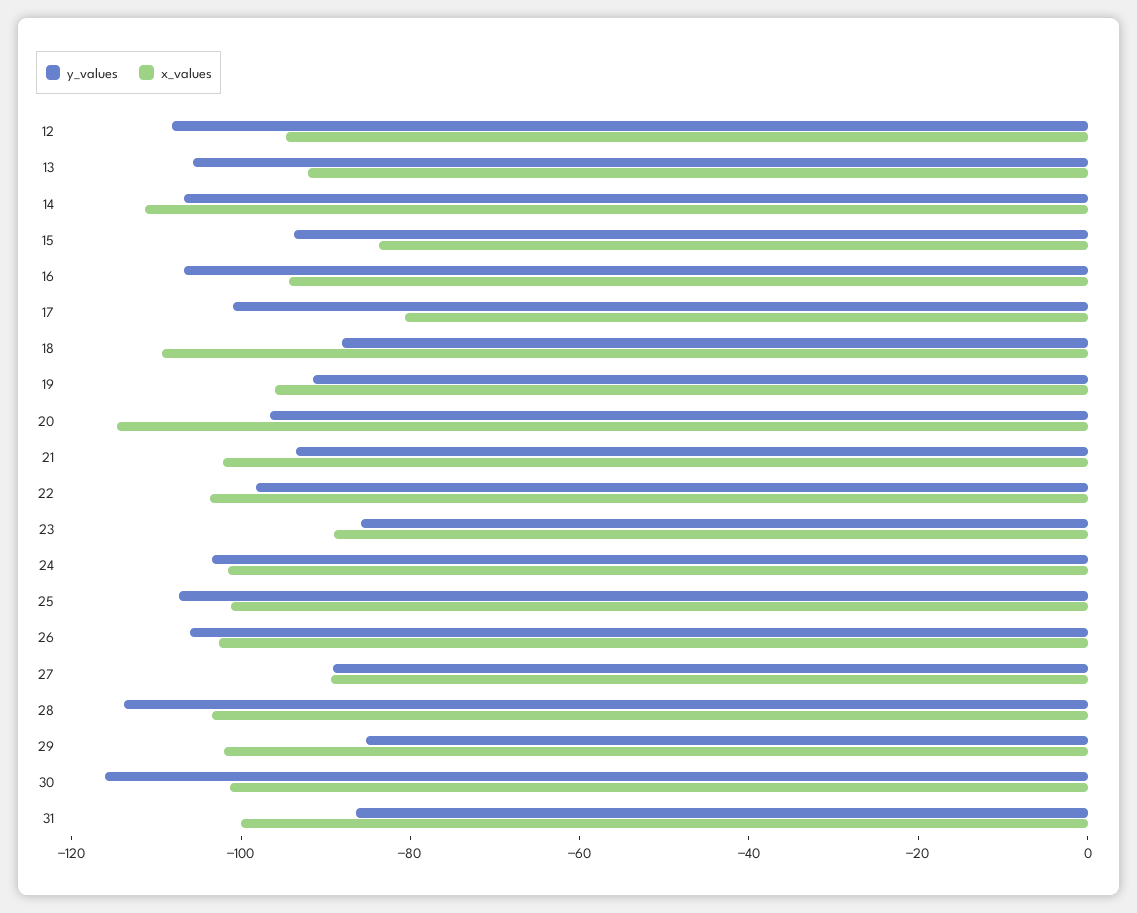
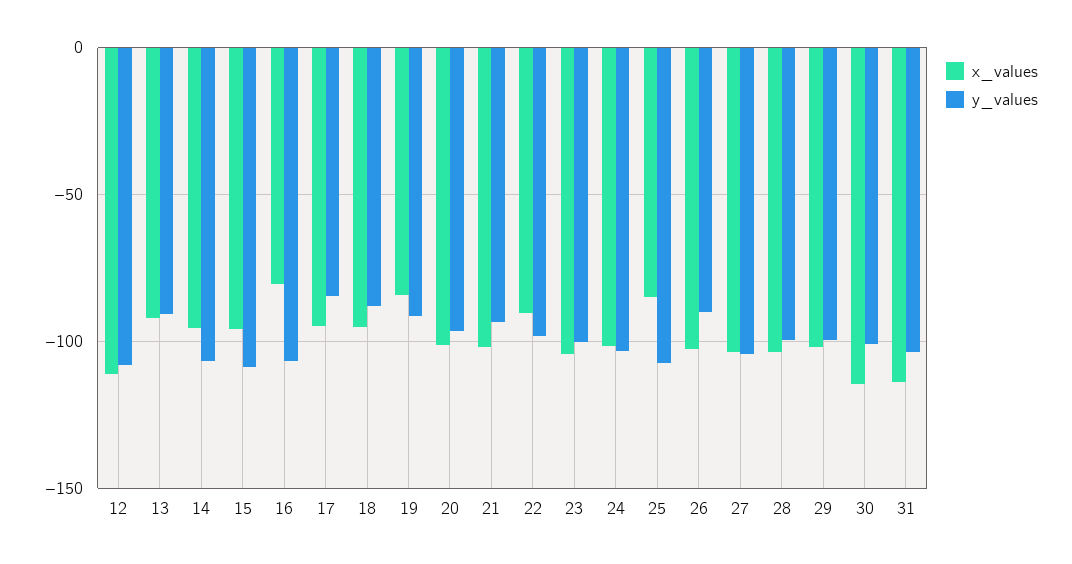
x_values, 12: -95 -> -110
y_values, 13: -105 -> -90
x_values, 14: -110 -> -95
y_values, 15: -95 -> -110
x_values, 15: -85 -> -95
x_values, 16: -95 -> -80
y_values, 17: -100 -> -85
x_values, 17: -80 -> -95
x_values, 18: -110 -> -95
x_values, 19: -95 -> -85
x_values, 20: -115 -> -100
x_values, 22: -105 -> -90
y_values, 23: -85 -> -100
x_values, 23: -90 -> -105
x_values, 25: -100 -> -85
y_values, 26: -105 -> -90
y_values, 27: -90 -> -105
x_values, 27: -90 -> -105
y_values, 28: -115 -> -100
y_values, 29: -85 -> -100
y_values, 30: -115 -> -100
x_values, 30: -100 -> -115
y_values, 31: -85 -> -105
x_values, 31: -100 -> -115

